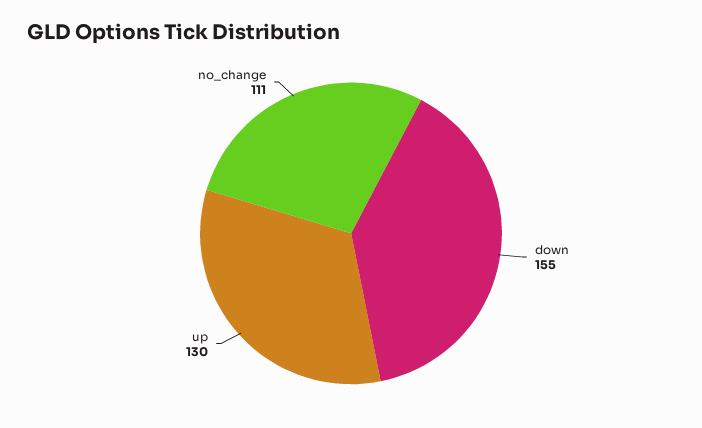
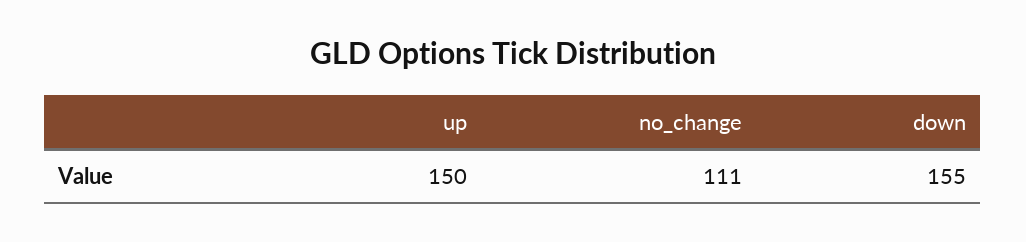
up: 130 -> 150

